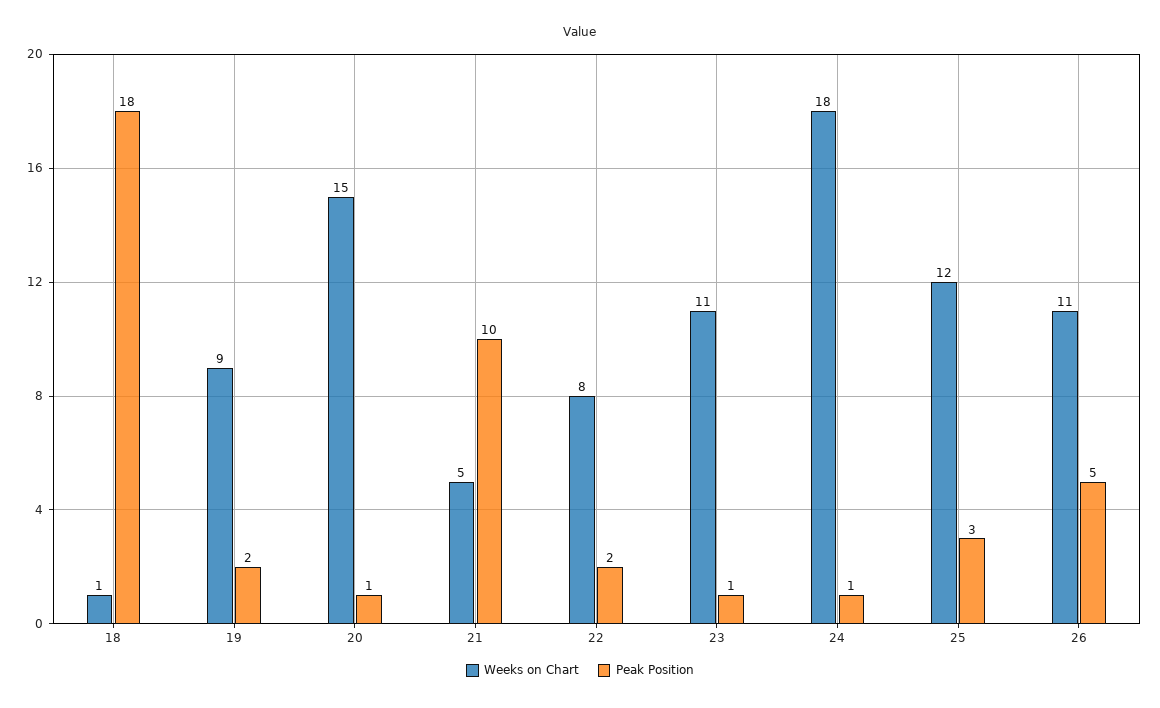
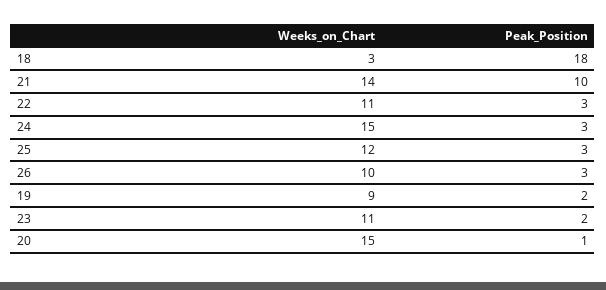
Weeks on Chart, 18: 1 -> 3
Weeks on Chart, 21: 5 -> 14
Weeks on Chart, 22: 8 -> 11
Peak Position, 22: 2 -> 3
Peak Position, 23: 1 -> 2
Weeks on Chart, 24: 18 -> 15
Peak Position, 24: 1 -> 3
Weeks on Chart, 26: 11 -> 10
Peak Position, 26: 5 -> 3

